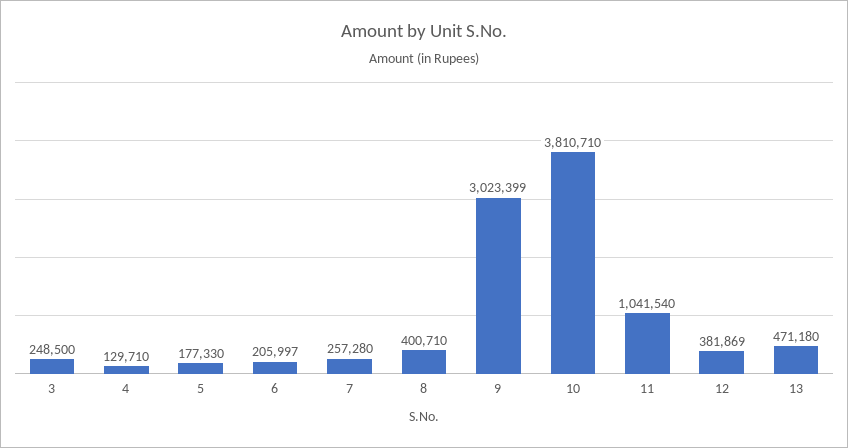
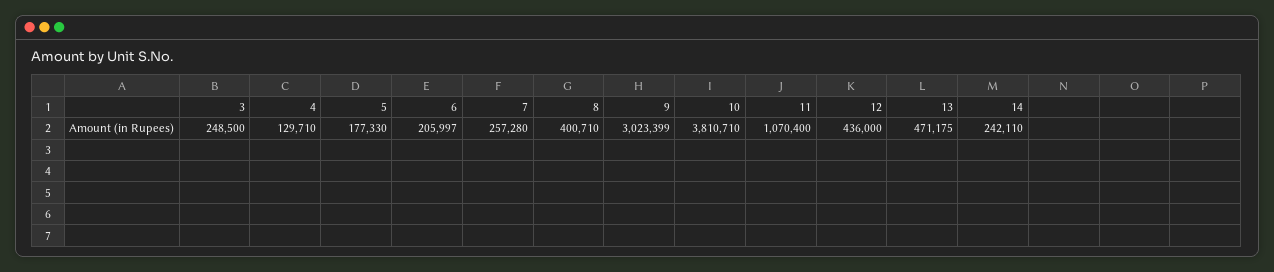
11: 1041540 -> 1070400
12: 381869 -> 436000
13: 471180 -> 471175
14: none -> 242110

